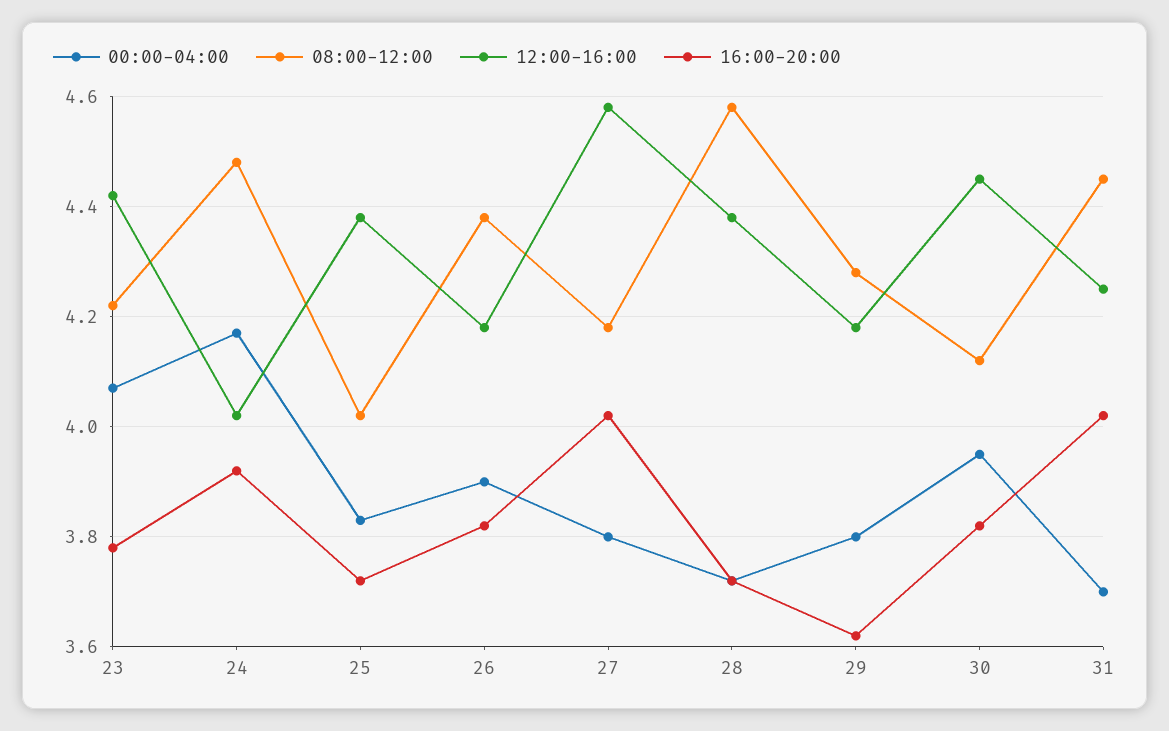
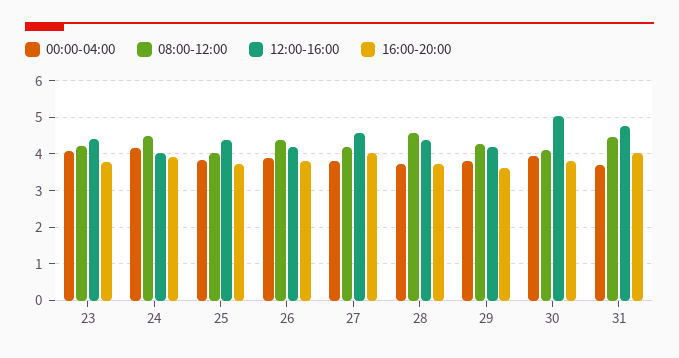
12:00-16:00, 30: 4.45 -> 5
12:00-16:00, 31: 4.25 -> 4.8

